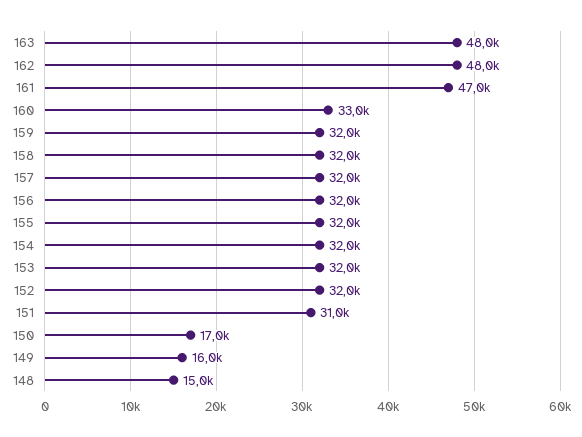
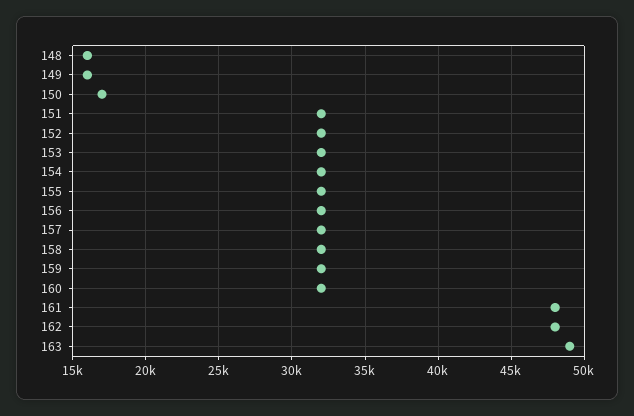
163: 48000 -> 49000
161: 47000 -> 48000
160: 33000 -> 32000
151: 31000 -> 32000
148: 15000 -> 16000

